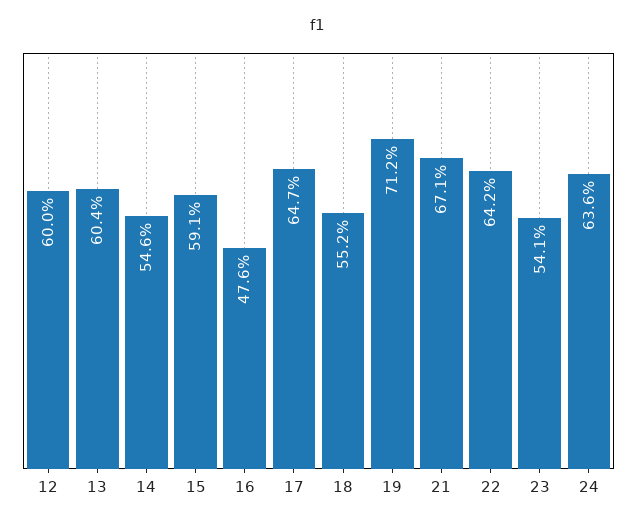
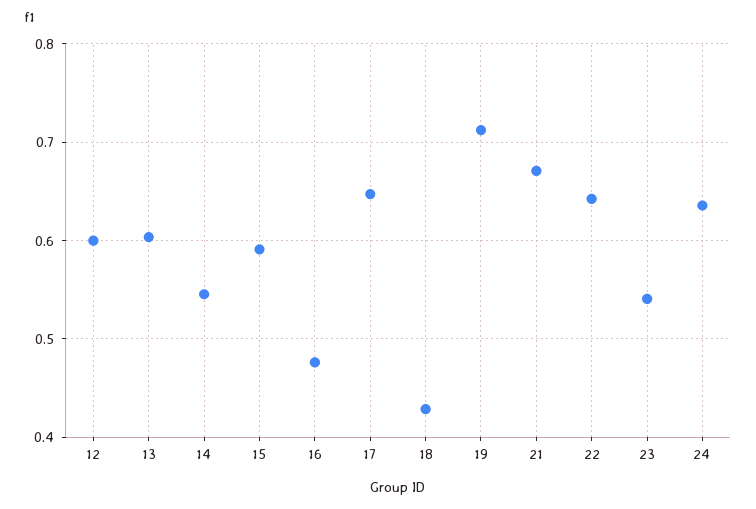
18: 0.552 -> 0.43

